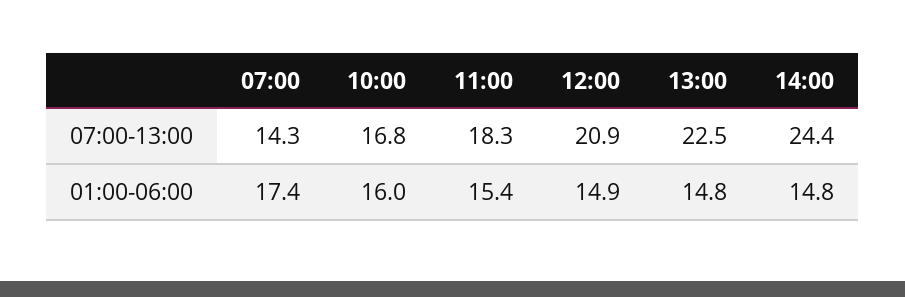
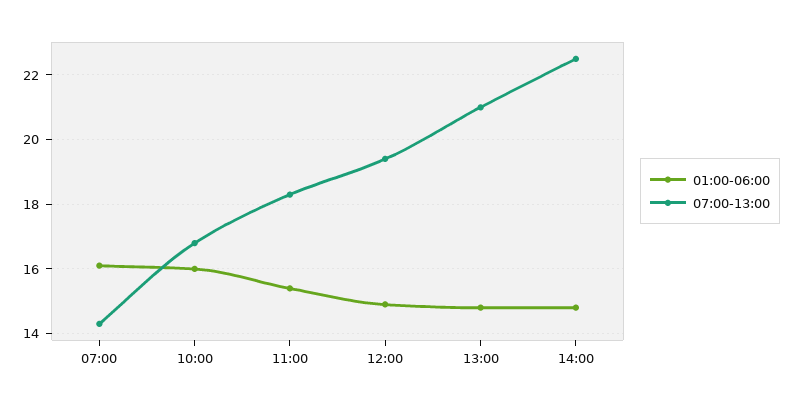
07:00-13:00, 12:00: 20.9 -> 19.5
07:00-13:00, 13:00: 22.5 -> 21
07:00-13:00, 14:00: 24.4 -> 22.5
01:00-06:00, 07:00: 17.4 -> 16

